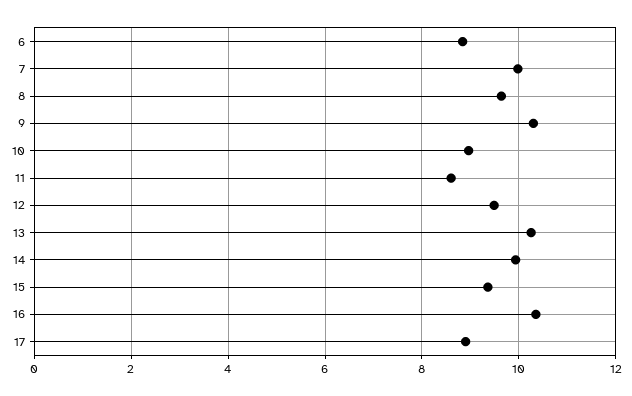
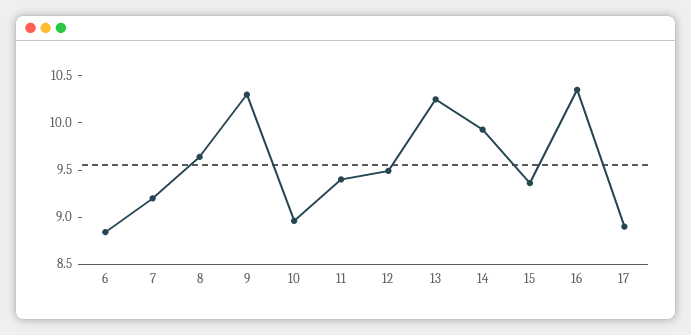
7: 10 -> 9.2
11: 8.6 -> 9.4

